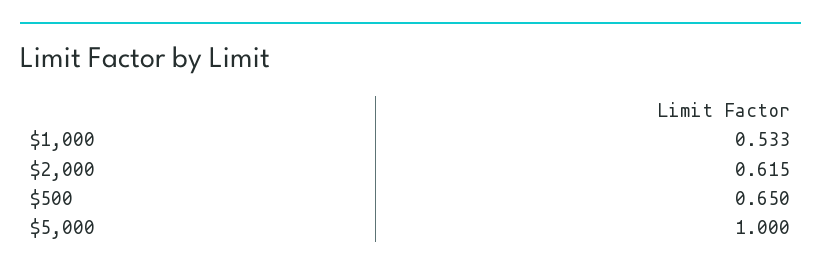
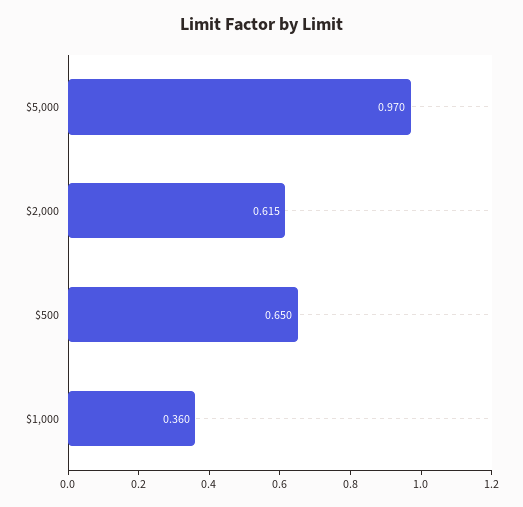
$1,000: 0.533 -> 0.36
$5,000: 1 -> 0.97

